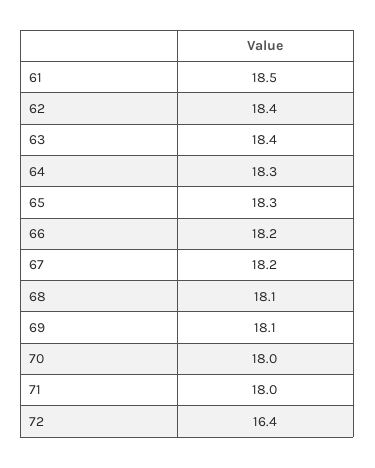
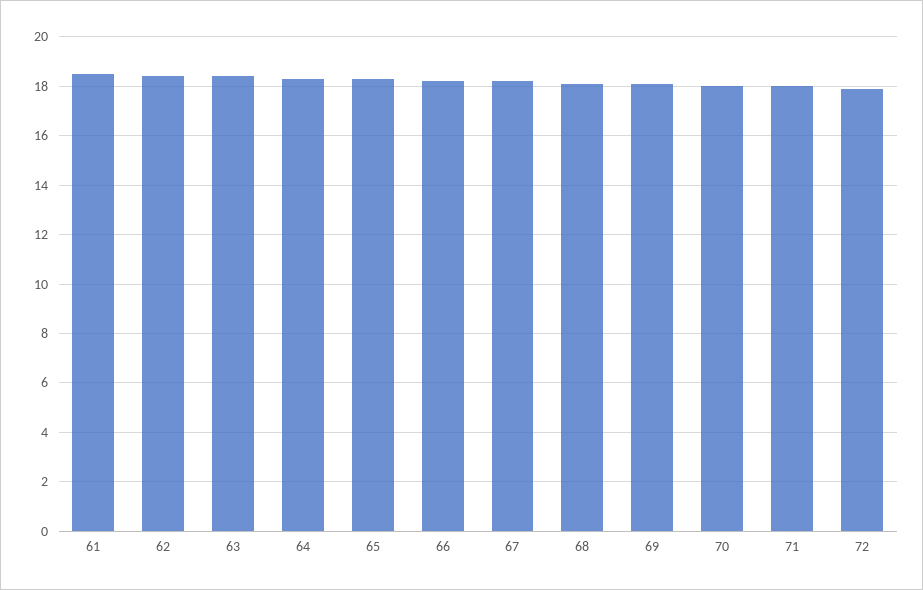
72: 16.4 -> 18

